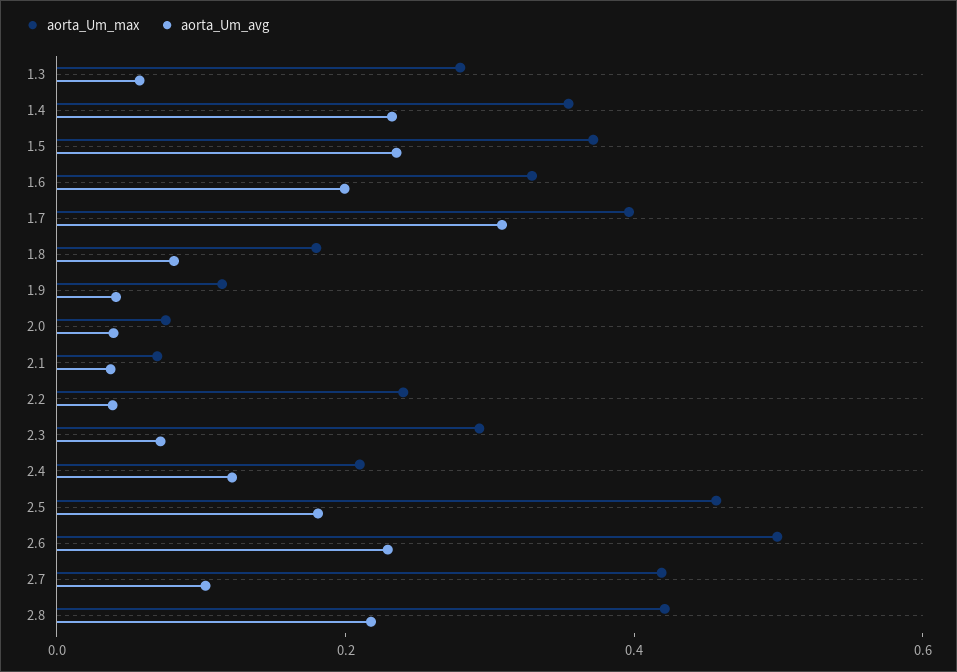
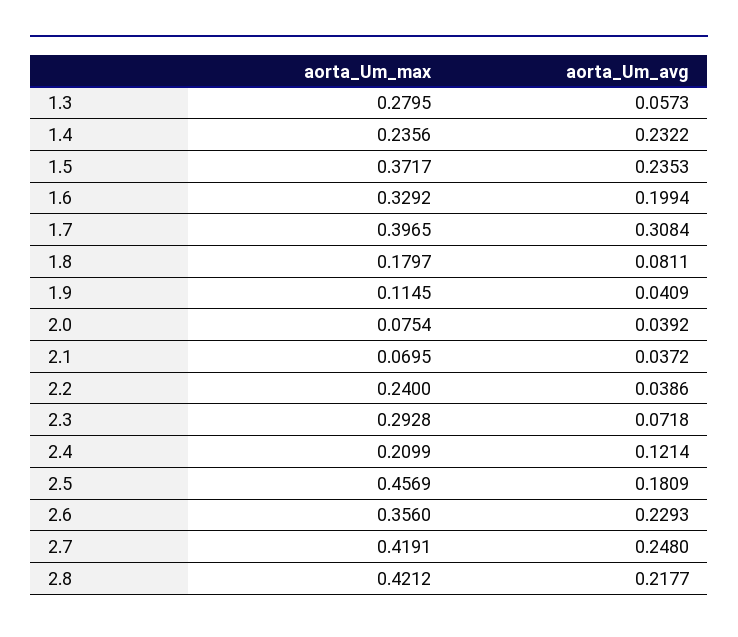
aorta_Um_max, 1.4: 0.35 -> 0.2356
aorta_Um_max, 2.6: 0.5 -> 0.356
aorta_Um_avg, 2.7: 0.1 -> 0.248

